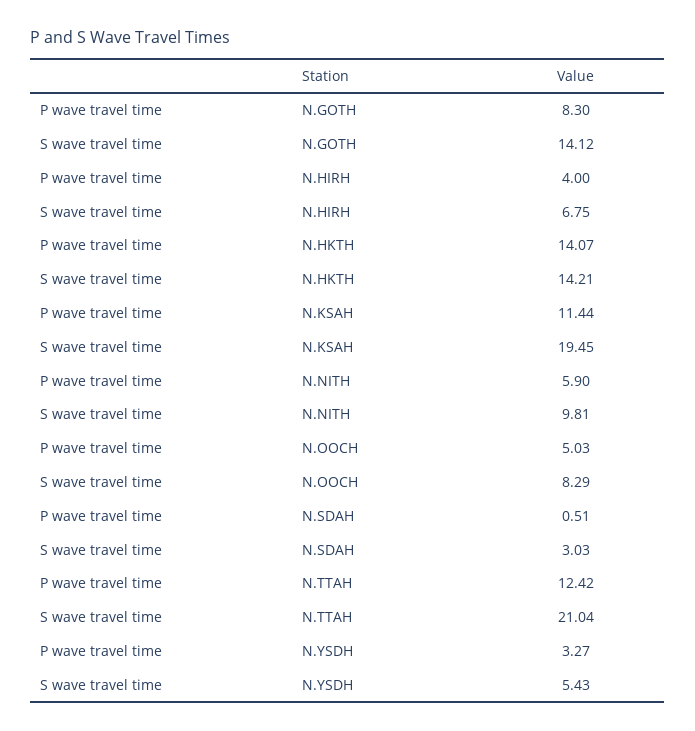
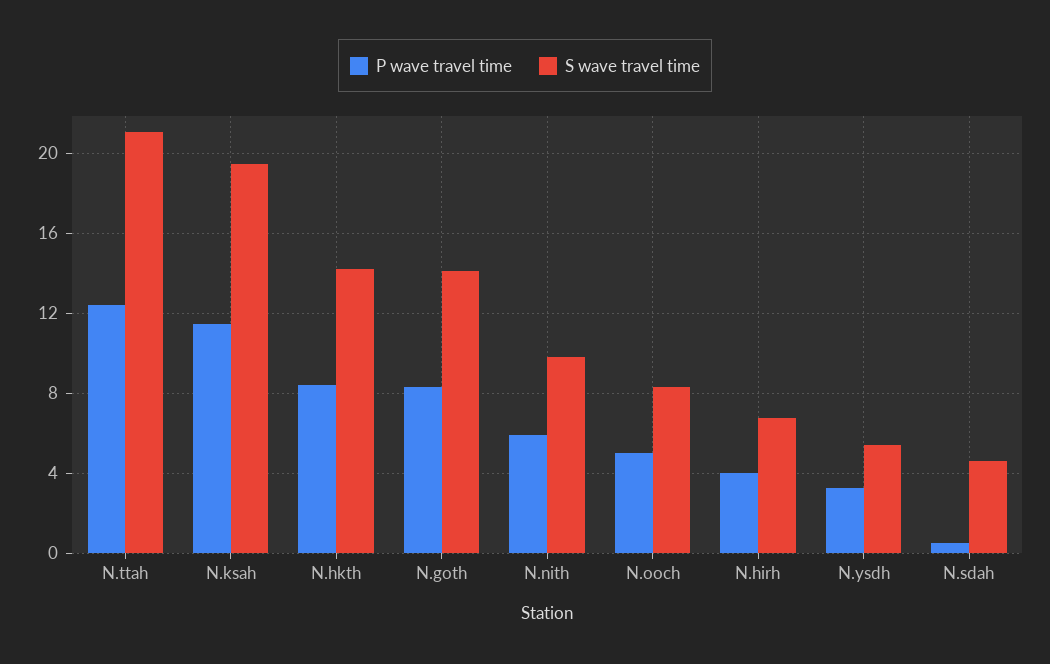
P wave travel time, N.HKTH: 14.07 -> 8.5
S wave travel time, N.SDAH: 3.03 -> 4.5

